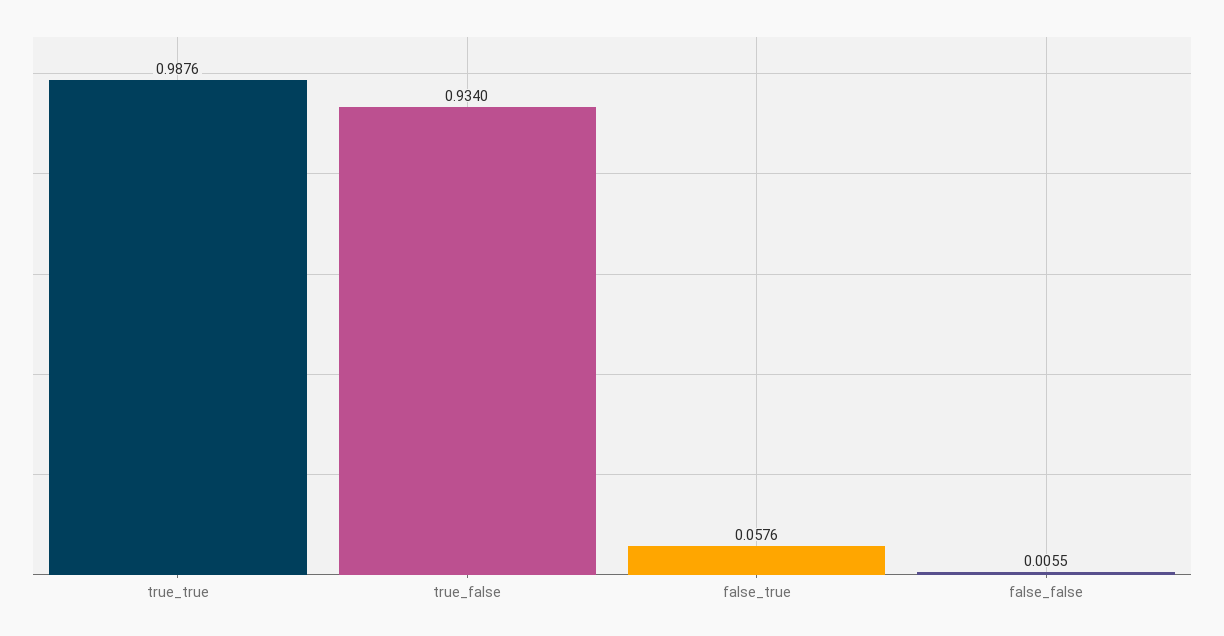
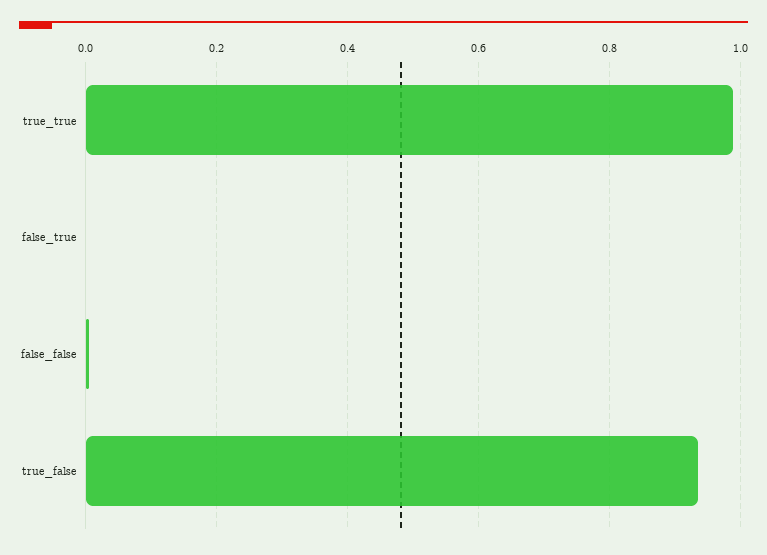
false_true: 0.0576 -> 0

